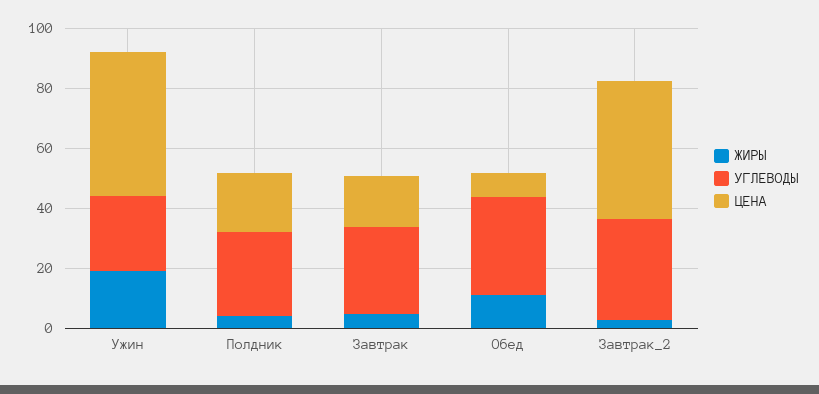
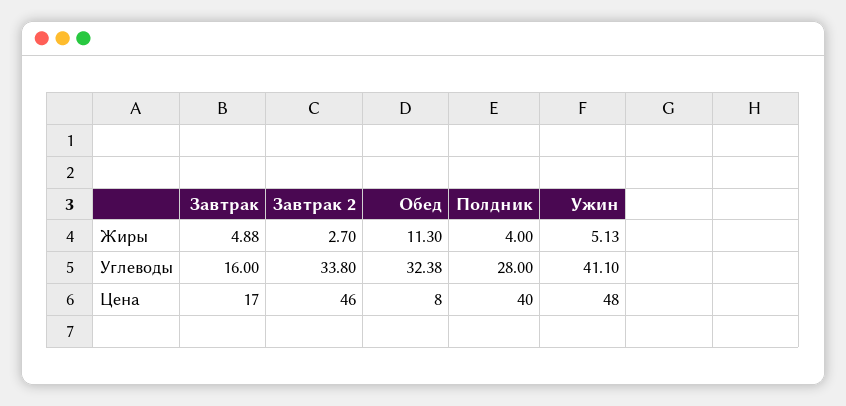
ЖИРЫ, Ужин: 20 -> 5.13
УГЛЕВОДЫ, Ужин: 25 -> 41.1
ЦЕНА, Полдник: 20 -> 40
УГЛЕВОДЫ, Завтрак: 30 -> 16

